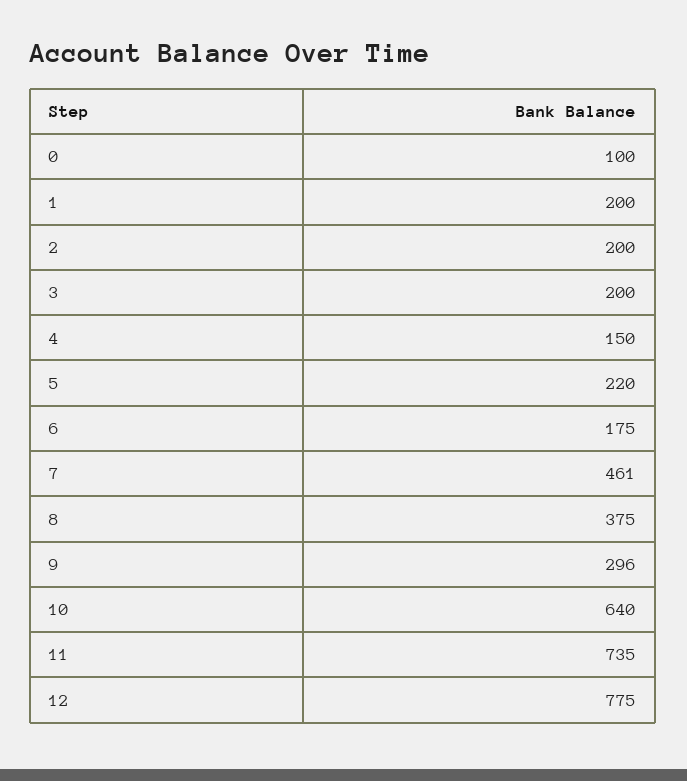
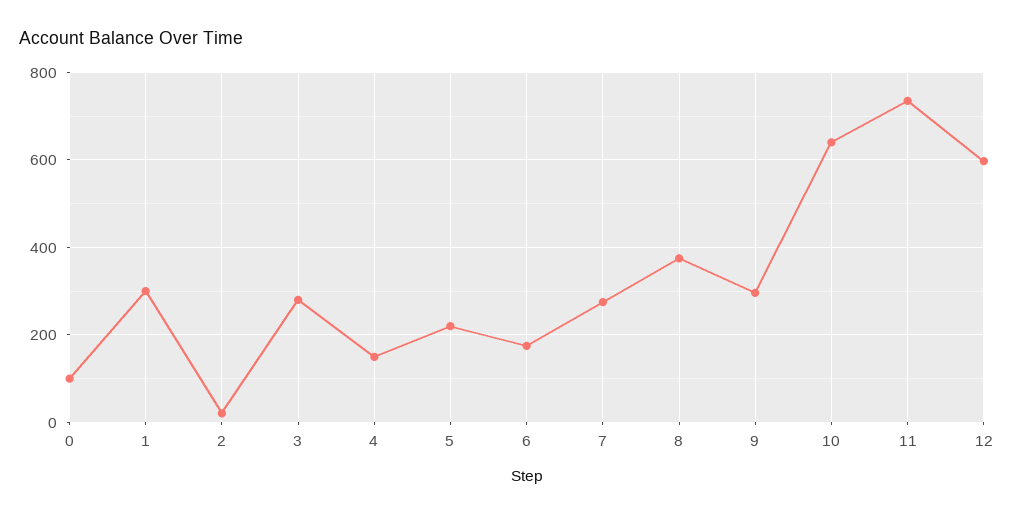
1: 200 -> 300
2: 200 -> 20
3: 200 -> 280
7: 461 -> 280
12: 775 -> 600

